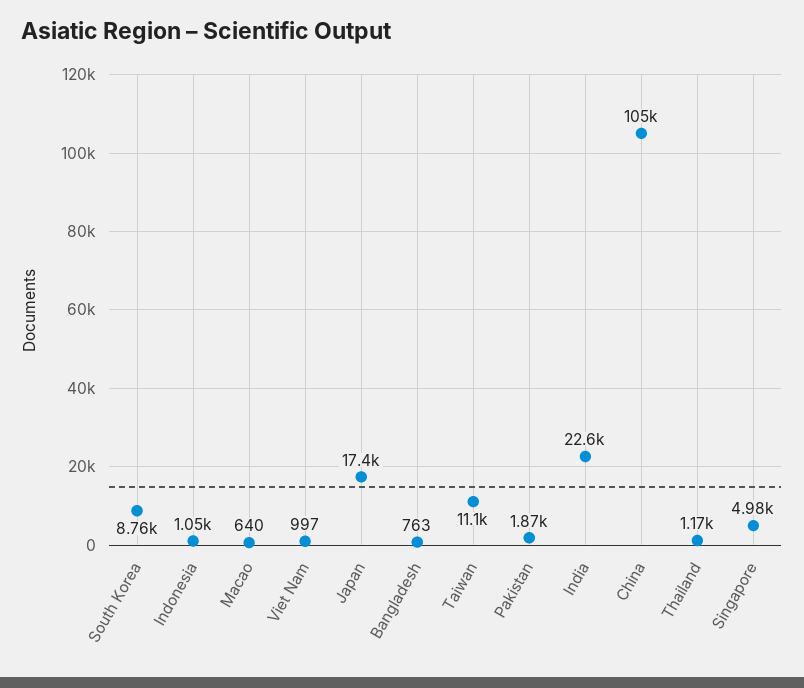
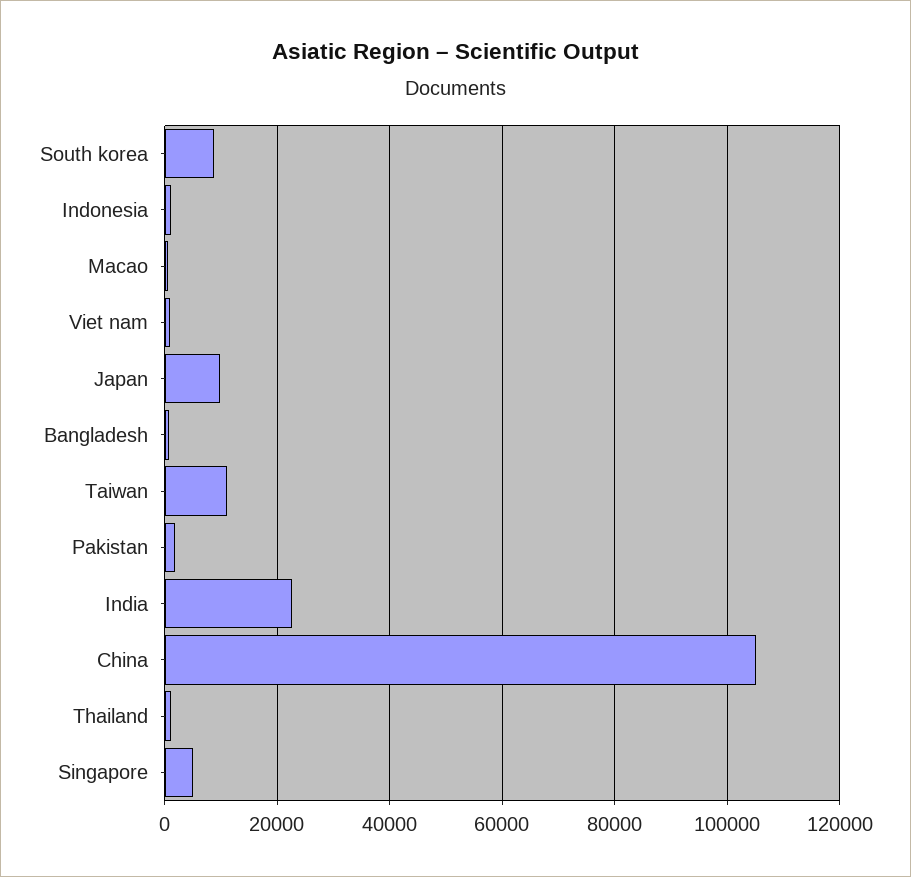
Japan: 17400 -> 10000

